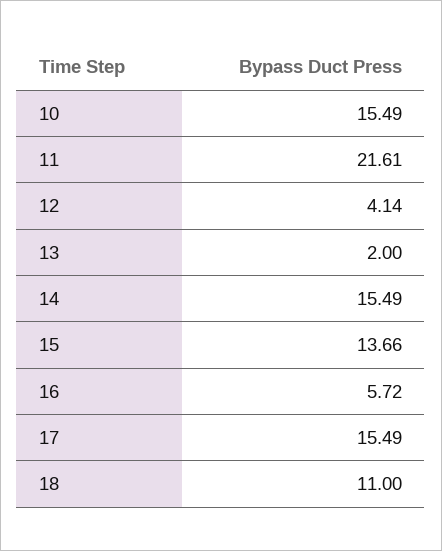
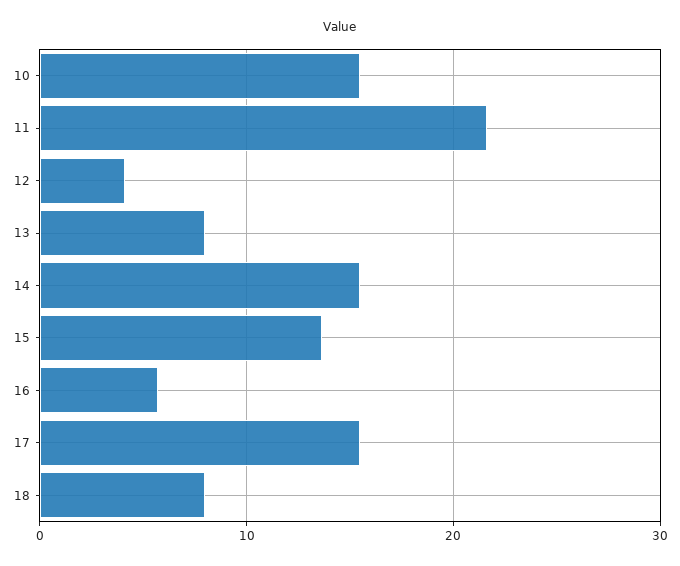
13: 2 -> 8
18: 11 -> 8

